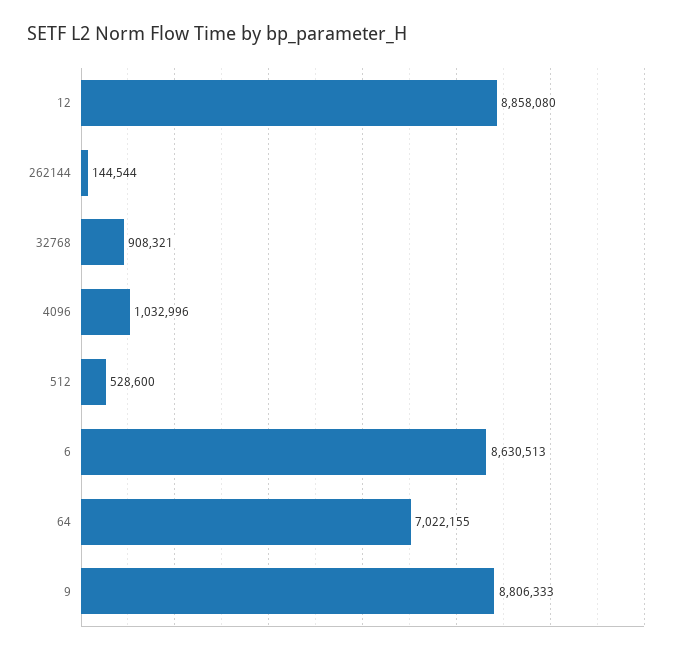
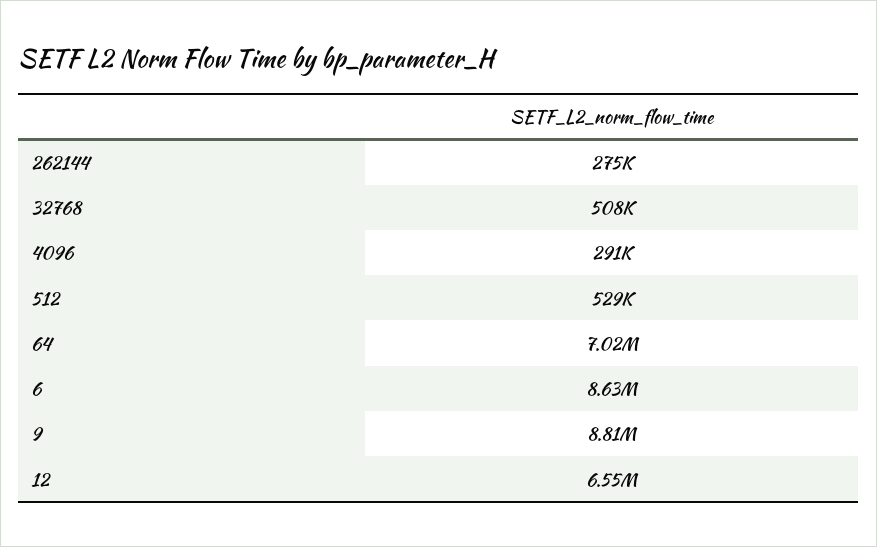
12: 8858080 -> 6550000
262144: 144544 -> 275000
32768: 908321 -> 508000
4096: 1032996 -> 291000

